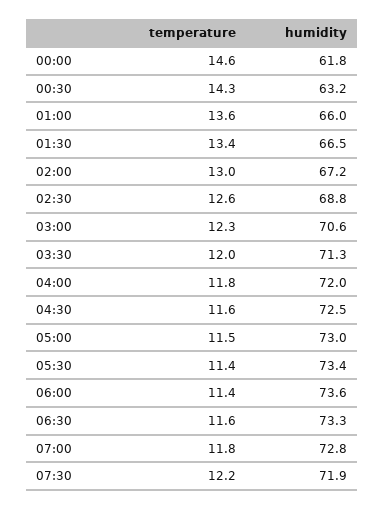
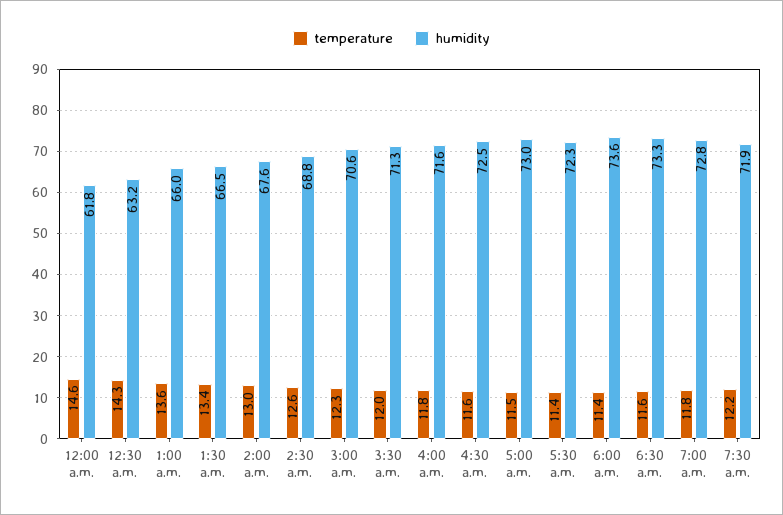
humidity, 02:00: 67.2 -> 67.6
humidity, 04:00: 72 -> 71.6
humidity, 05:30: 73.4 -> 72.3

